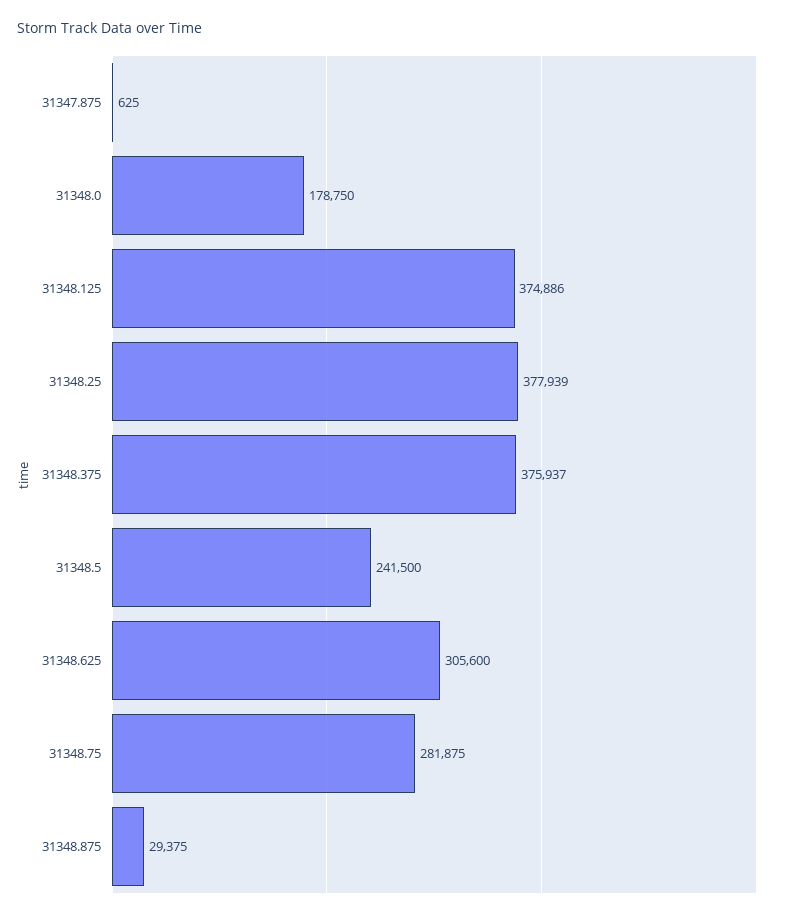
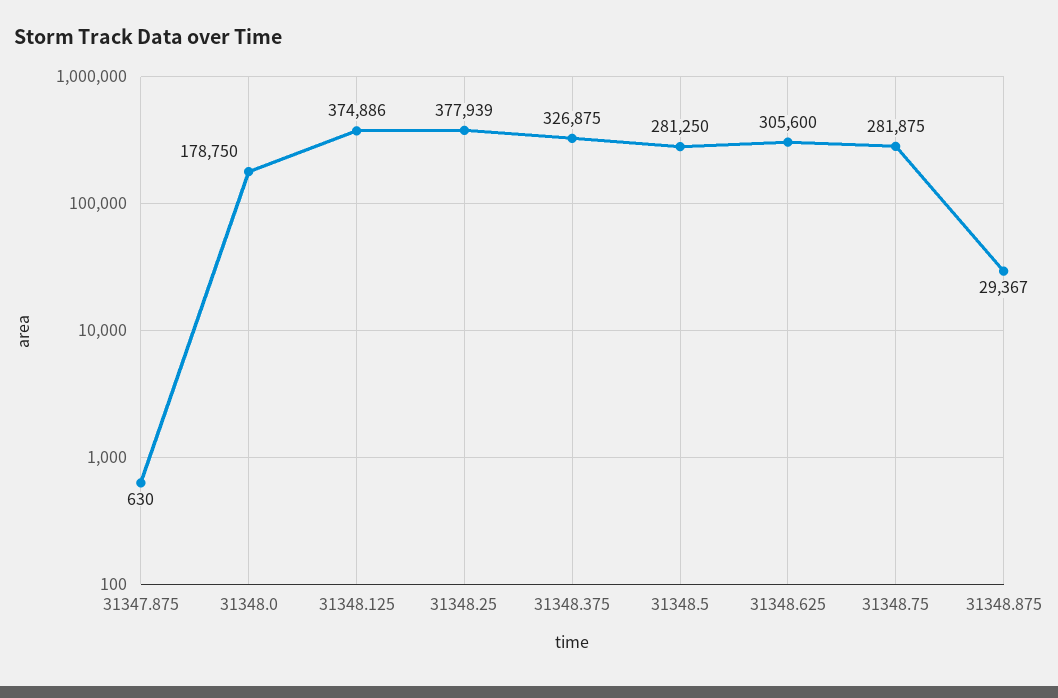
31347.875: 625 -> 630
31348.375: 375937 -> 326875
31348.5: 241500 -> 281250
31348.875: 29375 -> 29367

